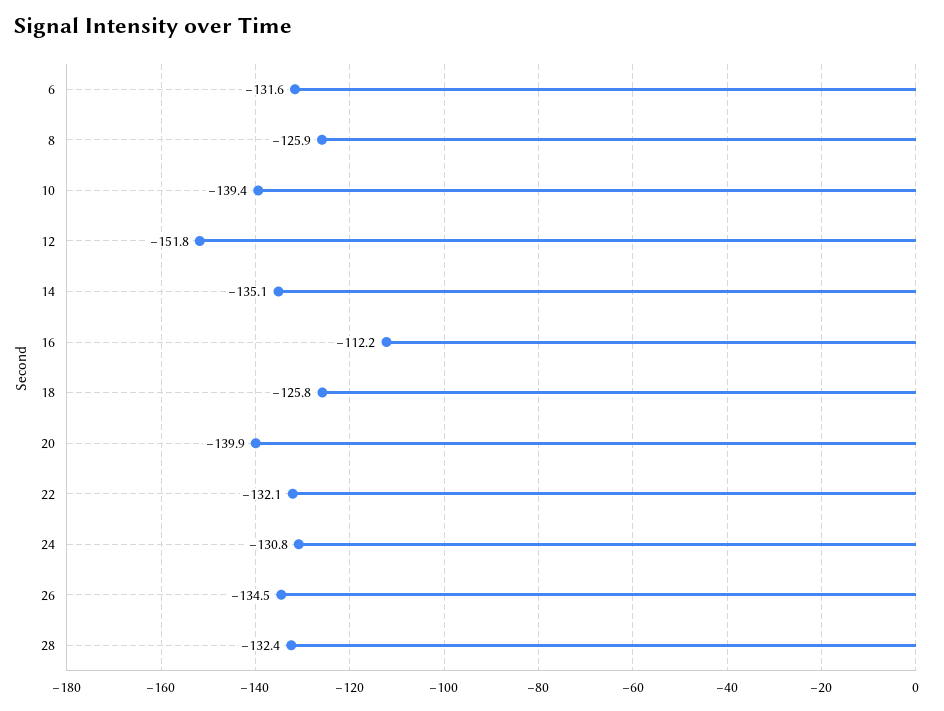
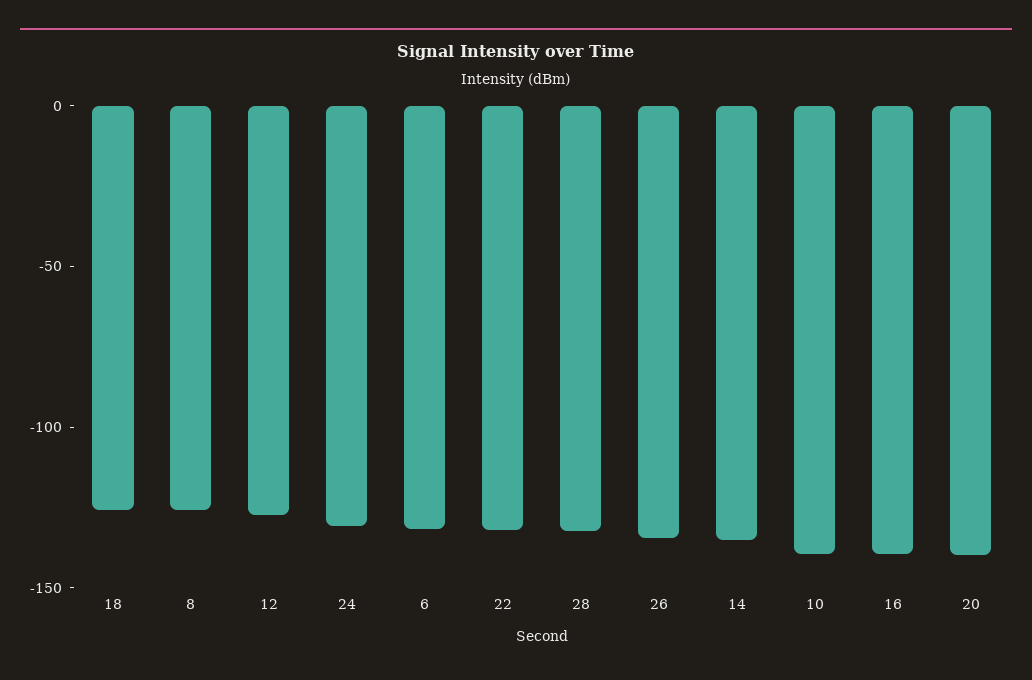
12: -151.8 -> -130
16: -112.2 -> -140

